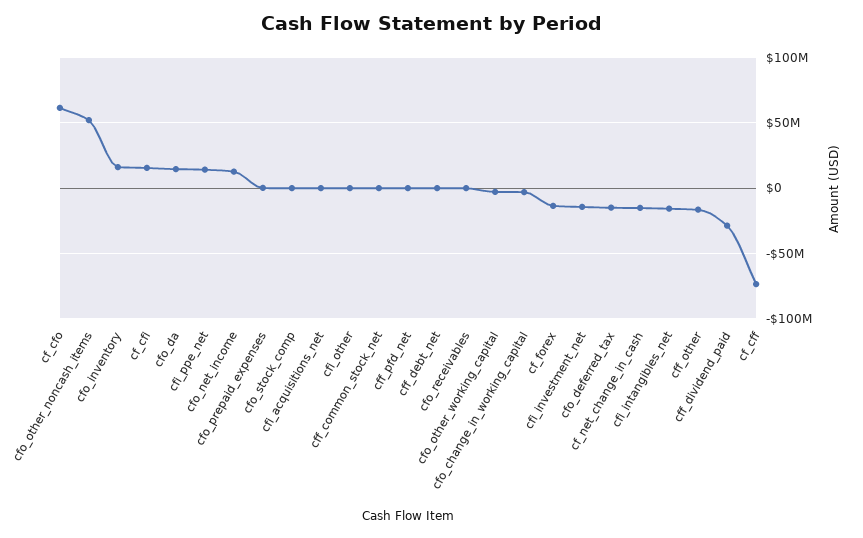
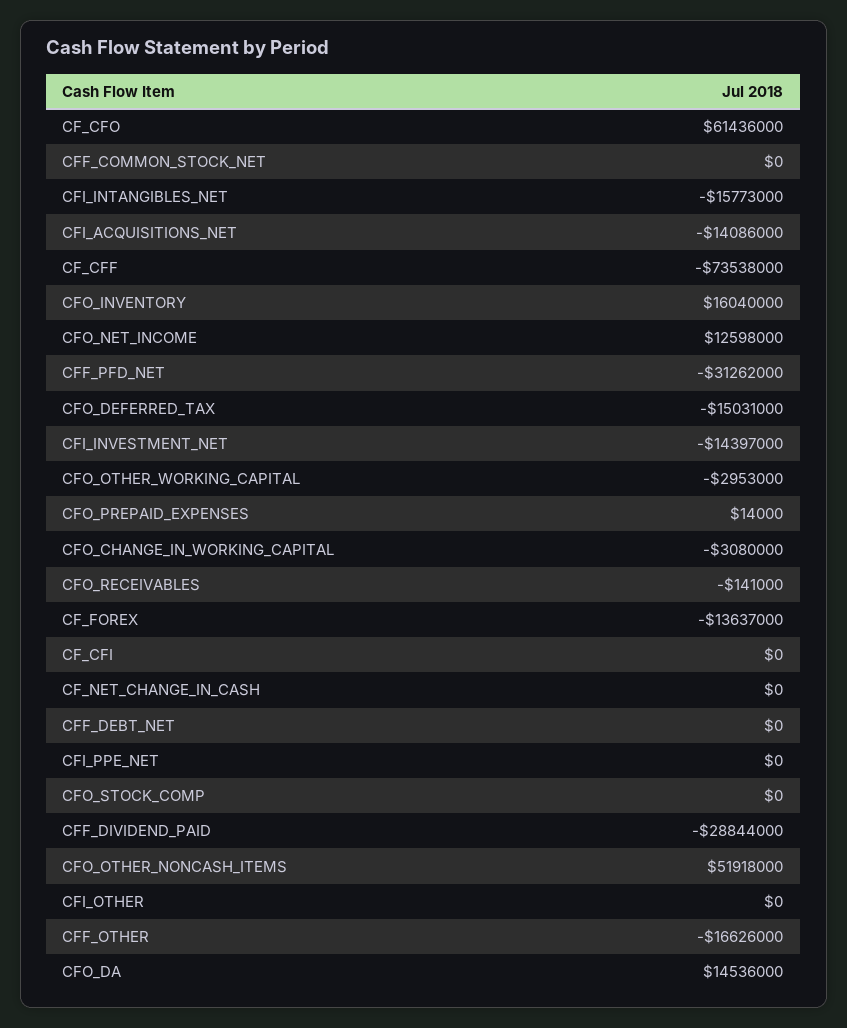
cf_cfi: 15000000 -> 0
cfi_ppe_net: 15000000 -> 0
cfi_acquisitions_net: 0 -> -14086000
cff_pfd_net: 0 -> -31262000
cf_net_change_in_cash: -15000000 -> 0

